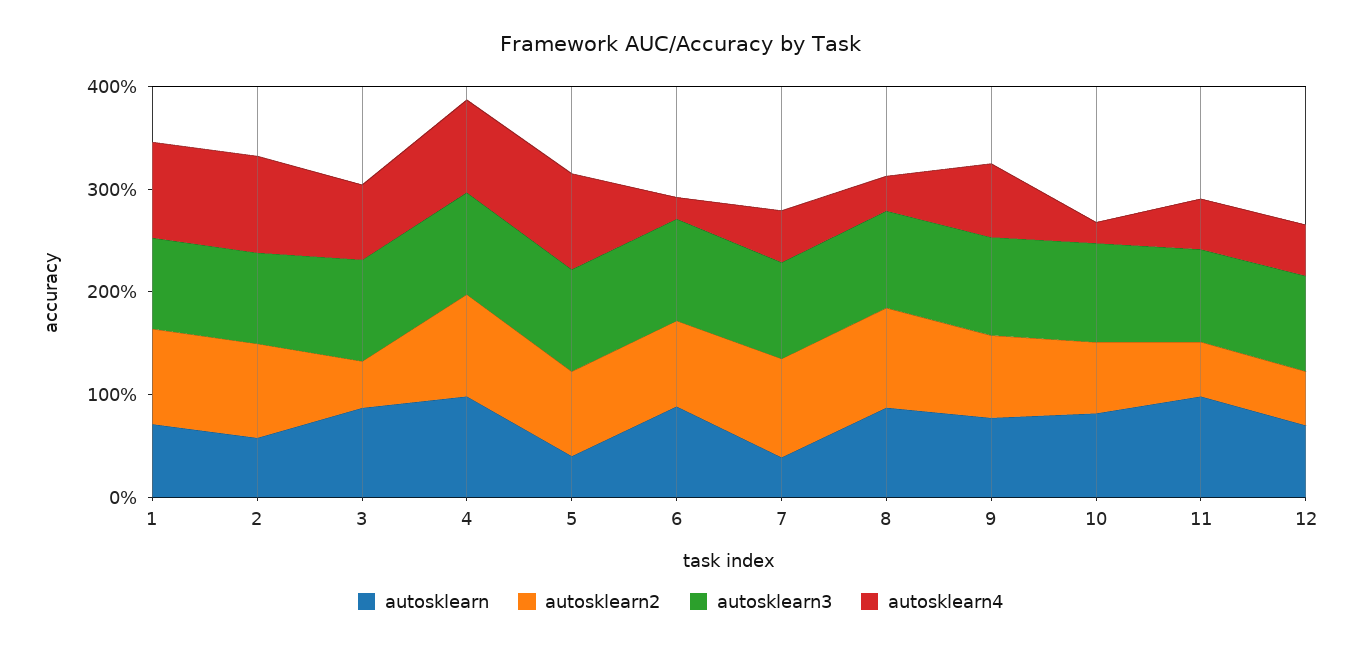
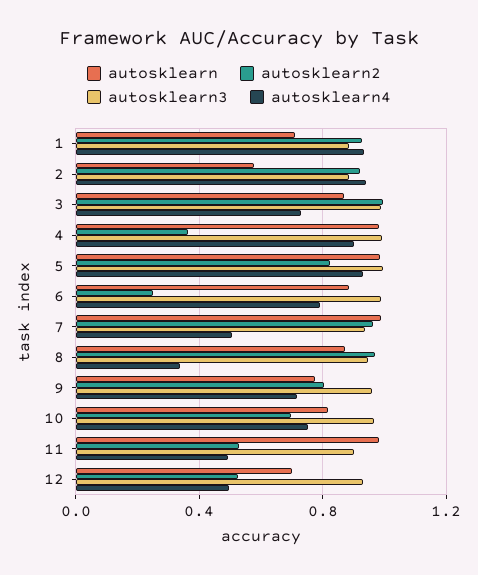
autosklearn2, 3: 0.4 -> 1
autosklearn2, 4: 1 -> 0.35
autosklearn, 5: 0.4 -> 1
autosklearn2, 6: 0.8 -> 0.25
autosklearn4, 6: 0.2 -> 0.8
autosklearn, 7: 0.4 -> 1
autosklearn4, 10: 0.2 -> 0.75

